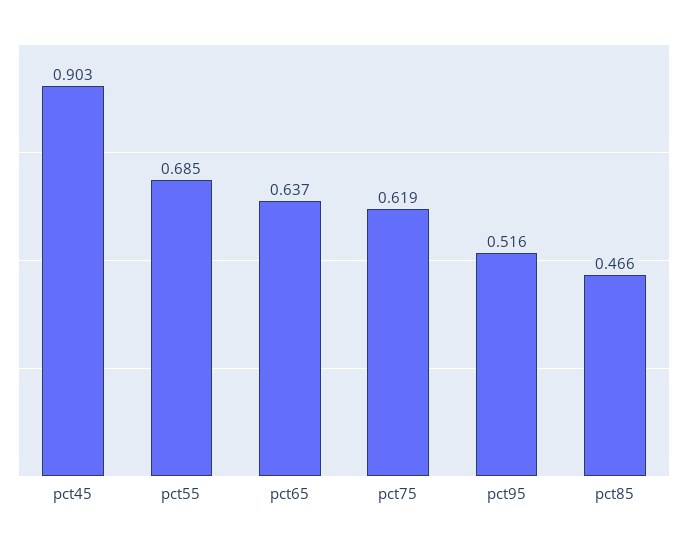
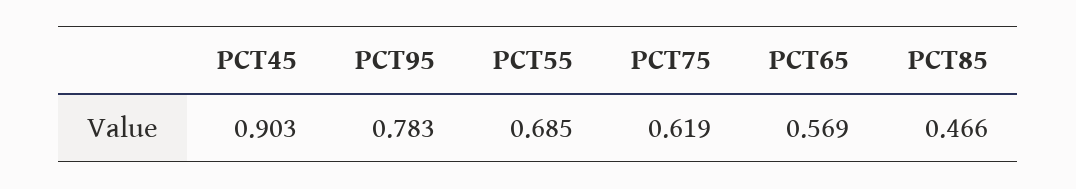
pct65: 0.637 -> 0.569
pct95: 0.516 -> 0.783

